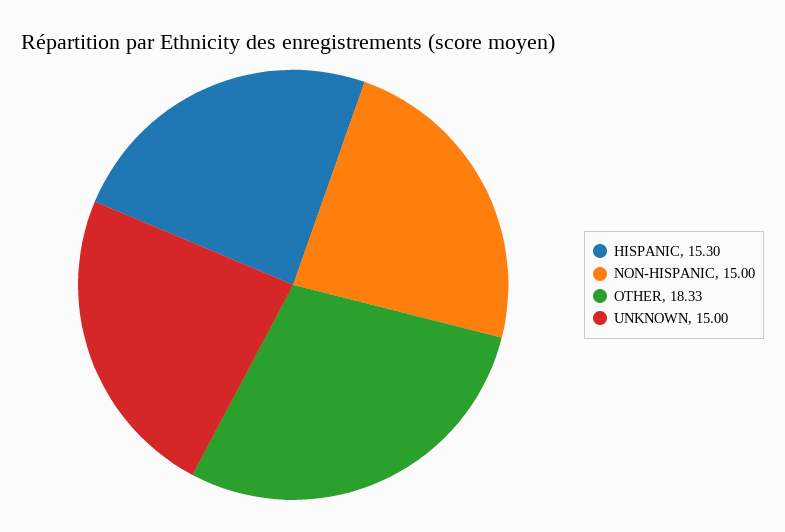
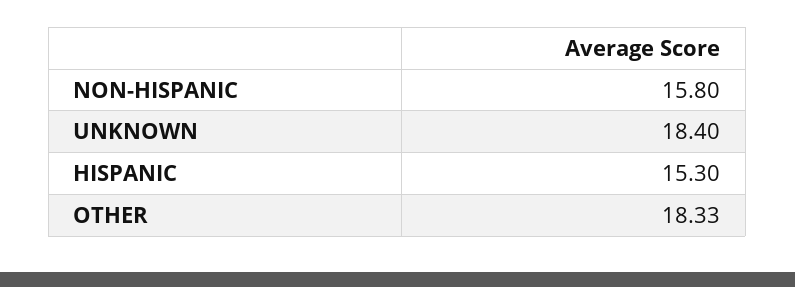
NON-HISPANIC: 15 -> 15.8
UNKNOWN: 15 -> 18.4

